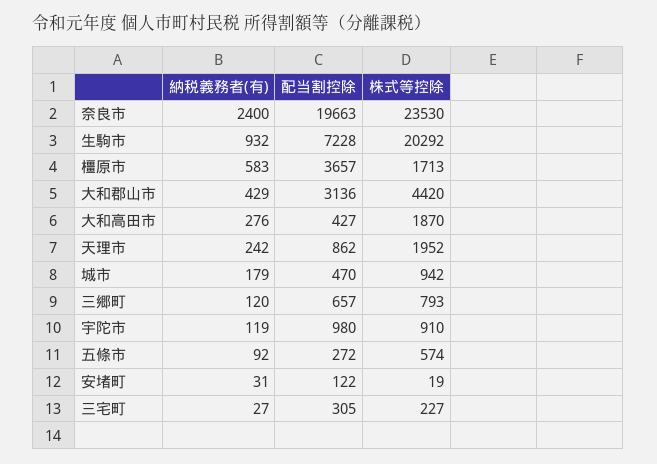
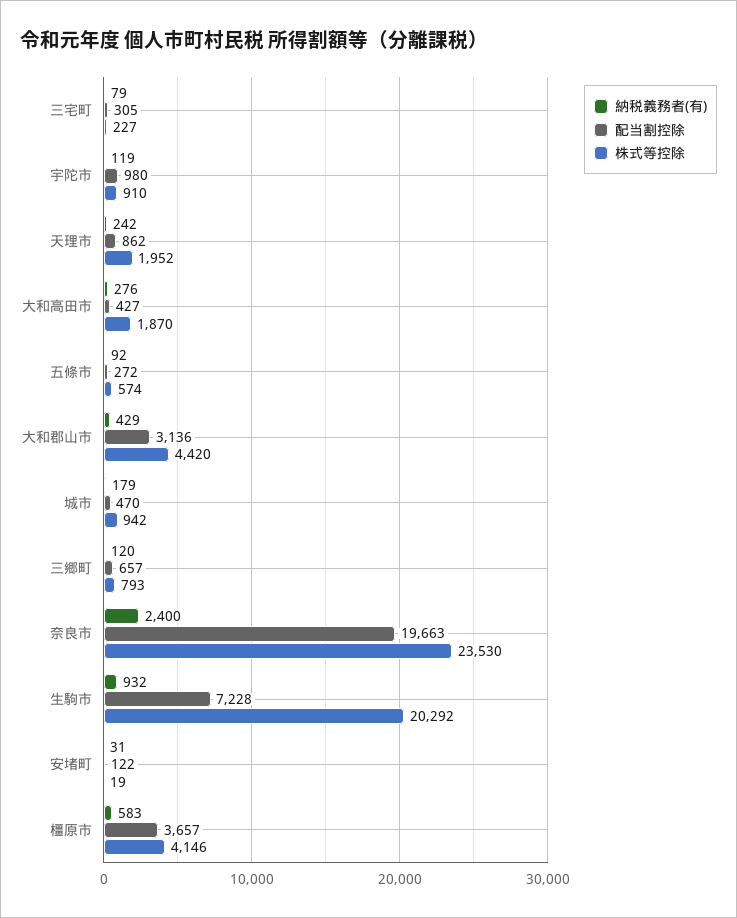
株式等控除, 橿原市: 1713 -> 4146
納税義務者(有), 三宅町: 27 -> 79

